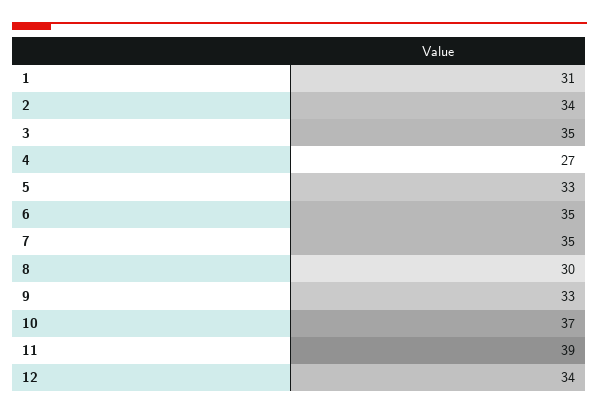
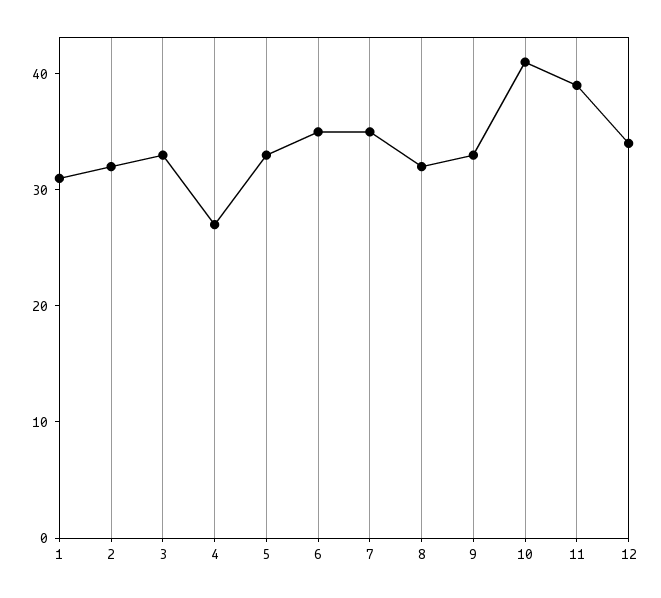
2: 34 -> 32
3: 35 -> 33
8: 30 -> 32
10: 37 -> 41

